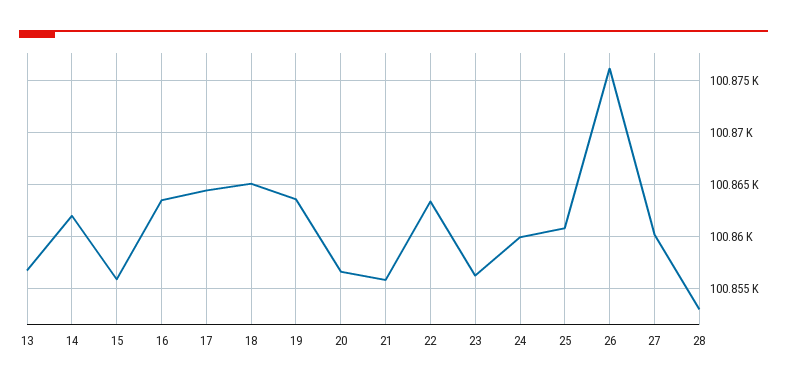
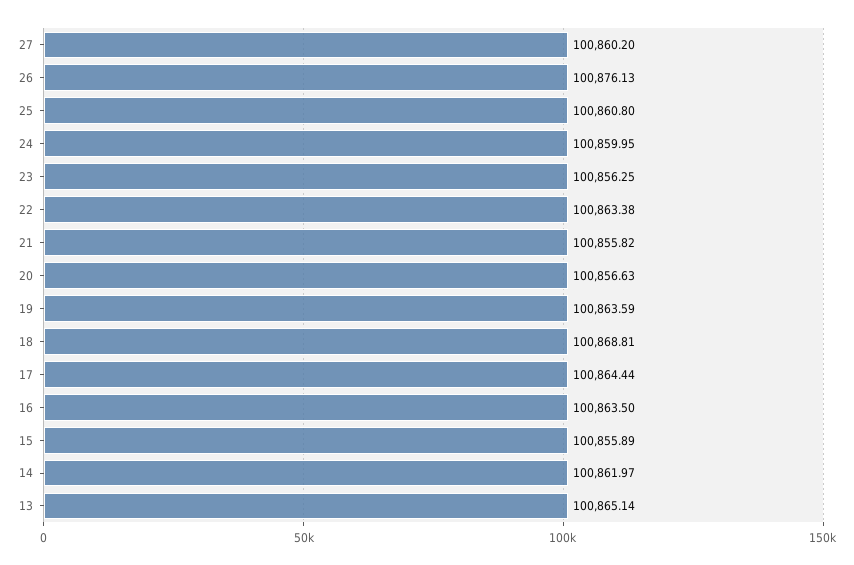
13: 100857 -> 100865.14
18: 100865 -> 100868.81
28: 100853 -> none

